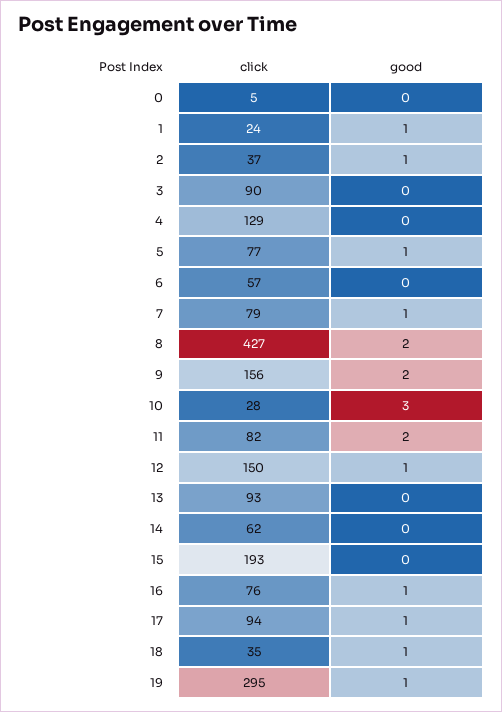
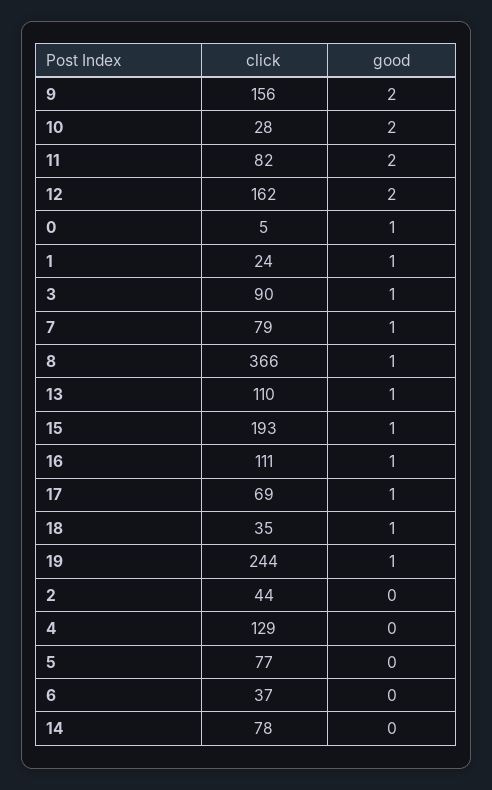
good, 0: 0 -> 1
click, 2: 37 -> 44
good, 2: 1 -> 0
good, 3: 0 -> 1
good, 5: 1 -> 0
click, 6: 57 -> 37
click, 8: 427 -> 366
good, 8: 2 -> 1
good, 10: 3 -> 2
click, 12: 150 -> 162
good, 12: 1 -> 2
click, 13: 93 -> 110
good, 13: 0 -> 1
click, 14: 62 -> 78
good, 15: 0 -> 1
click, 16: 76 -> 111
click, 17: 94 -> 69
click, 19: 295 -> 244

